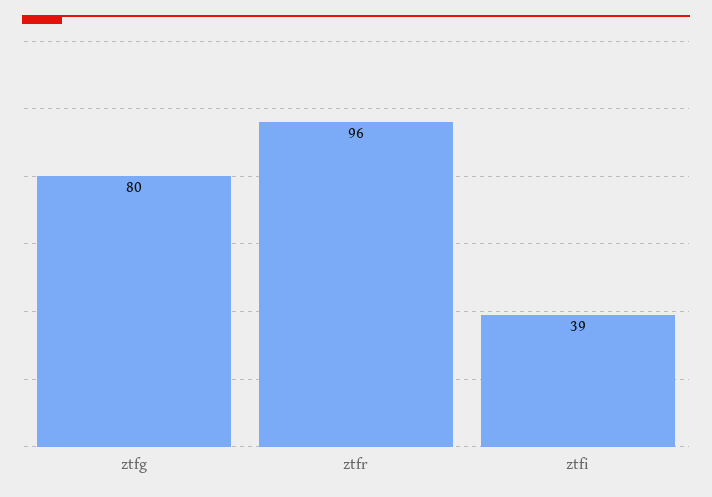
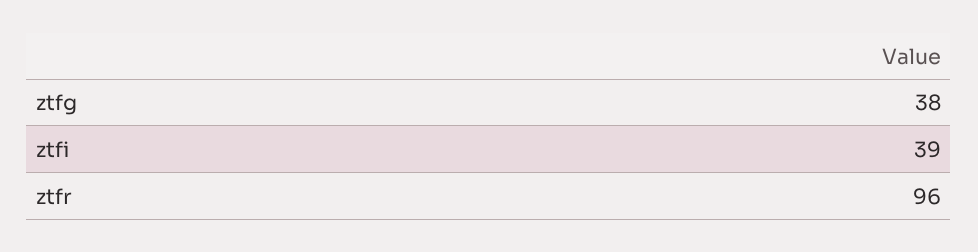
ztfg: 80 -> 38

